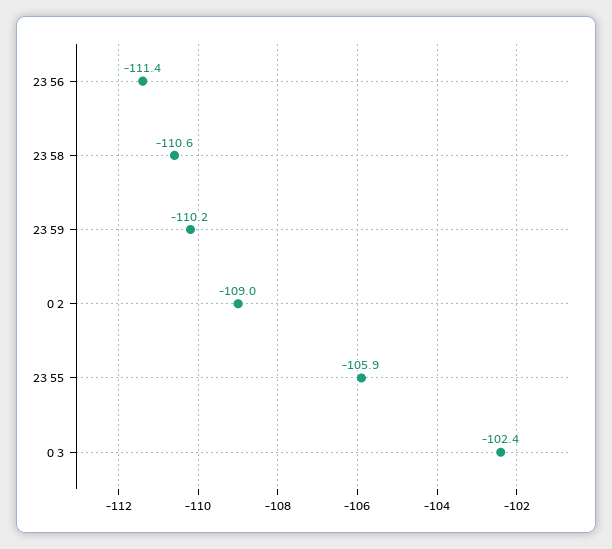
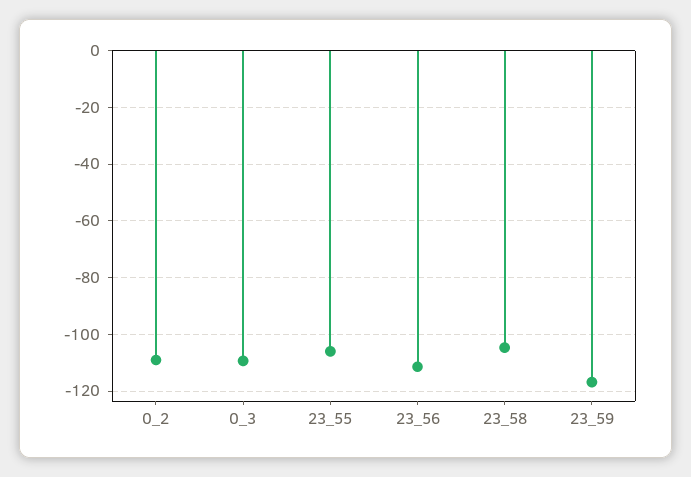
23 58: -110.6 -> -105
23 59: -110.2 -> -117.5
0 3: -102.4 -> -110

